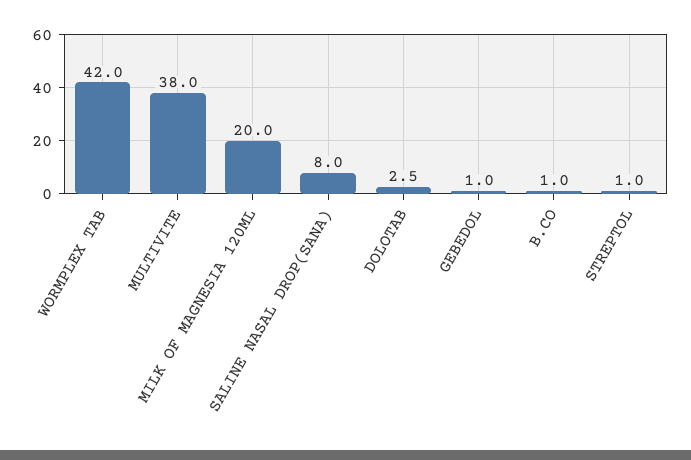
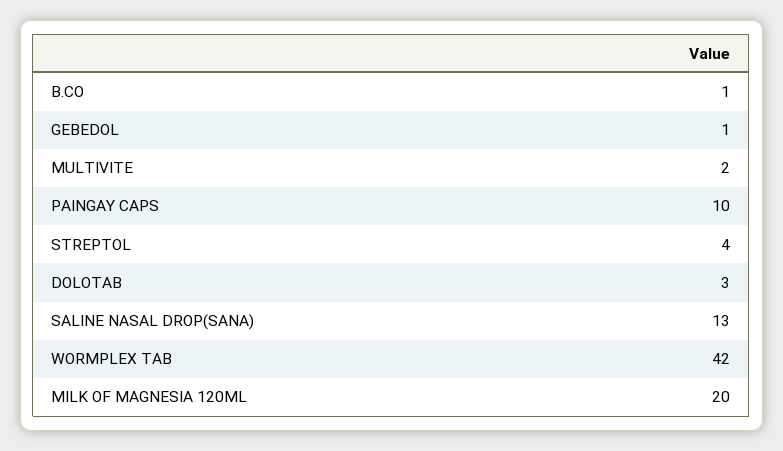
MULTIVITE: 38 -> 2
SALINE NASAL DROP(SANA): 8 -> 13
STREPTOL: 1 -> 4
PAINGAY CAPS: none -> 10

